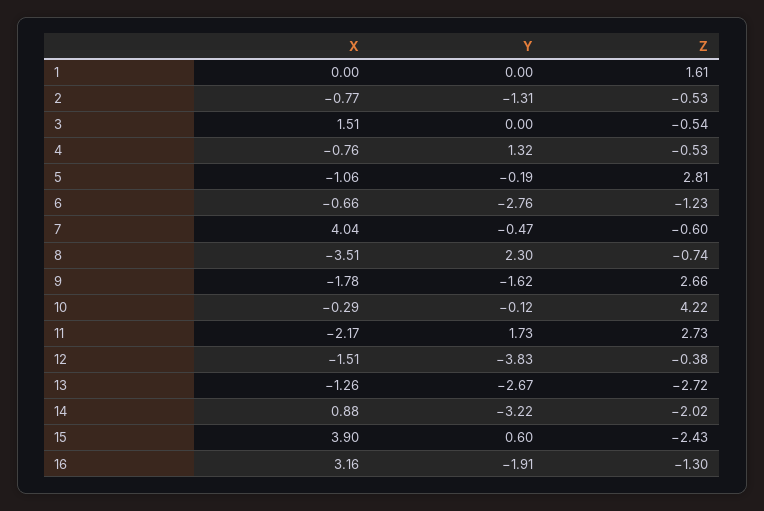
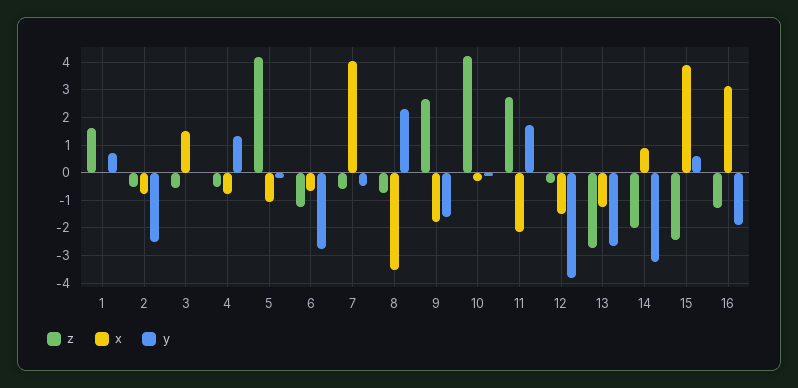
Y, 1: 0 -> 0.75
Y, 2: -1.31 -> -2.5
Z, 5: 2.81 -> 4.25

